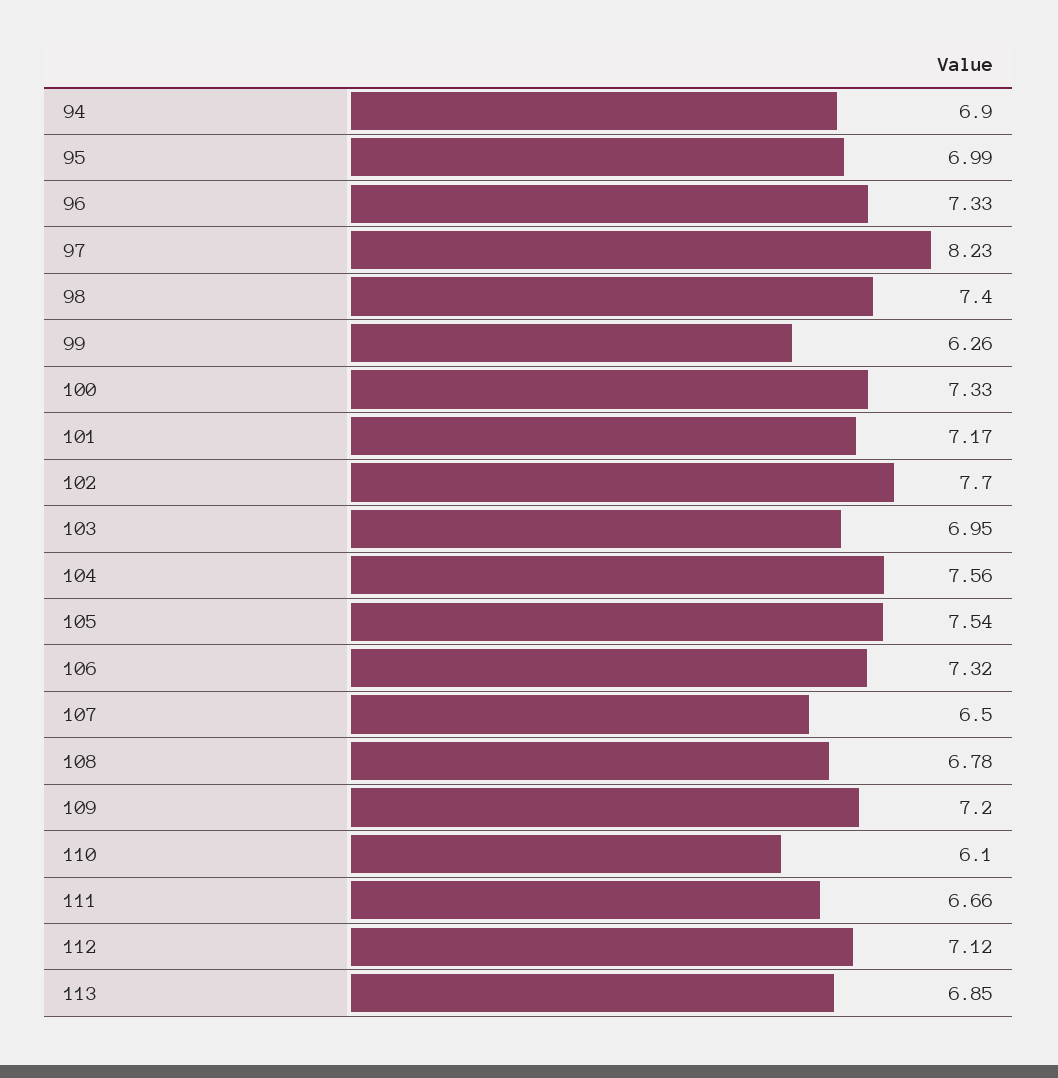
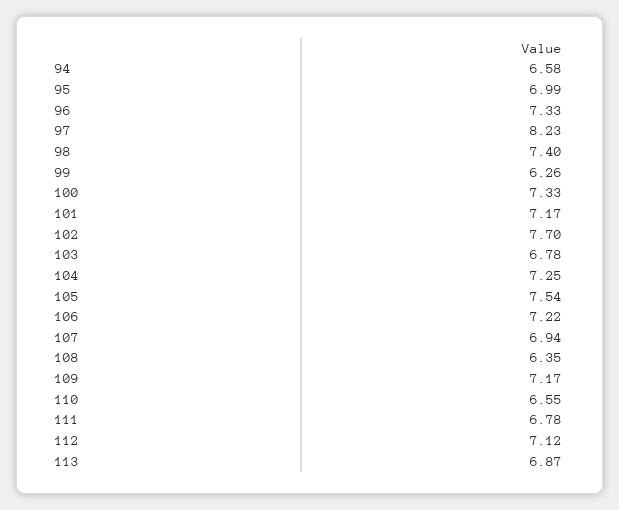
94: 6.9 -> 6.58
103: 6.95 -> 6.78
104: 7.56 -> 7.25
106: 7.32 -> 7.22
107: 6.5 -> 6.94
108: 6.78 -> 6.35
109: 7.2 -> 7.17
110: 6.1 -> 6.55
111: 6.66 -> 6.78
113: 6.85 -> 6.87

